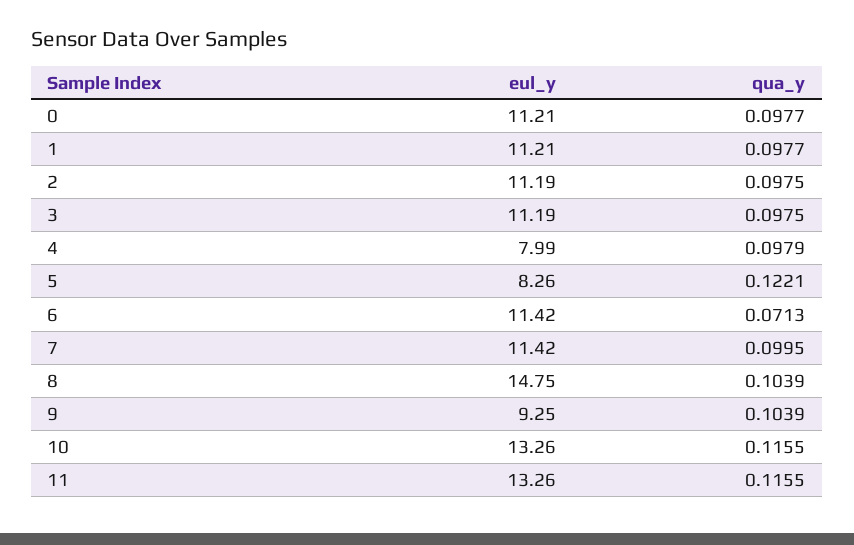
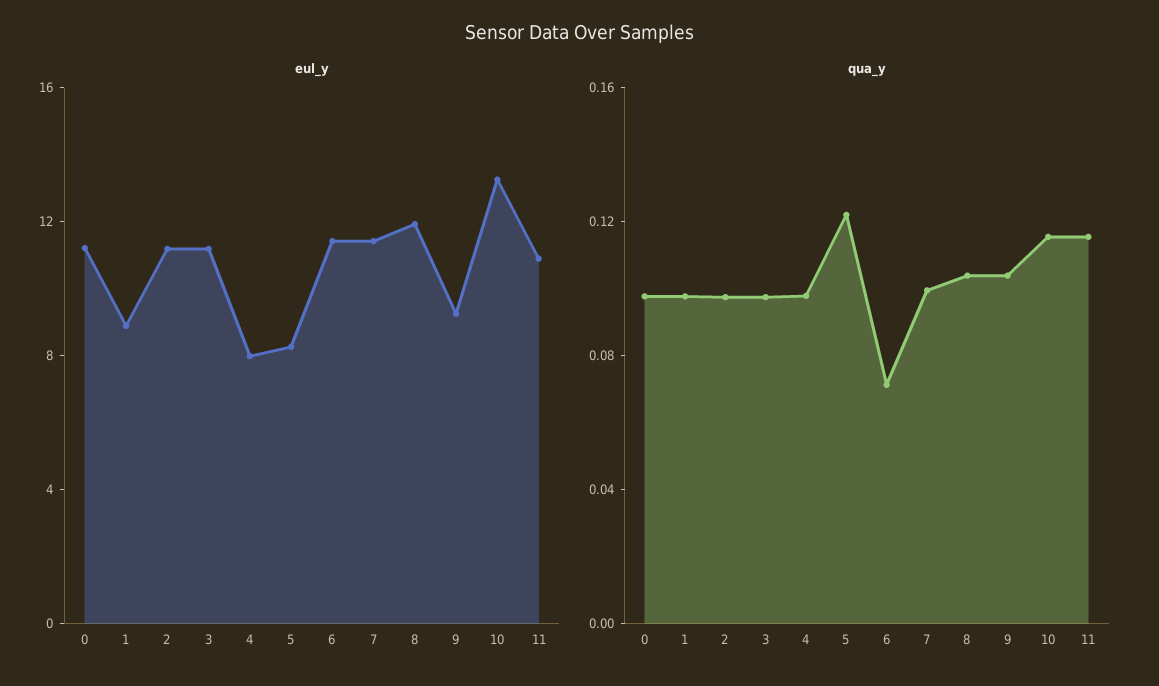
eul_y, 1: 11.21 -> 9
eul_y, 8: 14.75 -> 12
eul_y, 11: 13.26 -> 11

